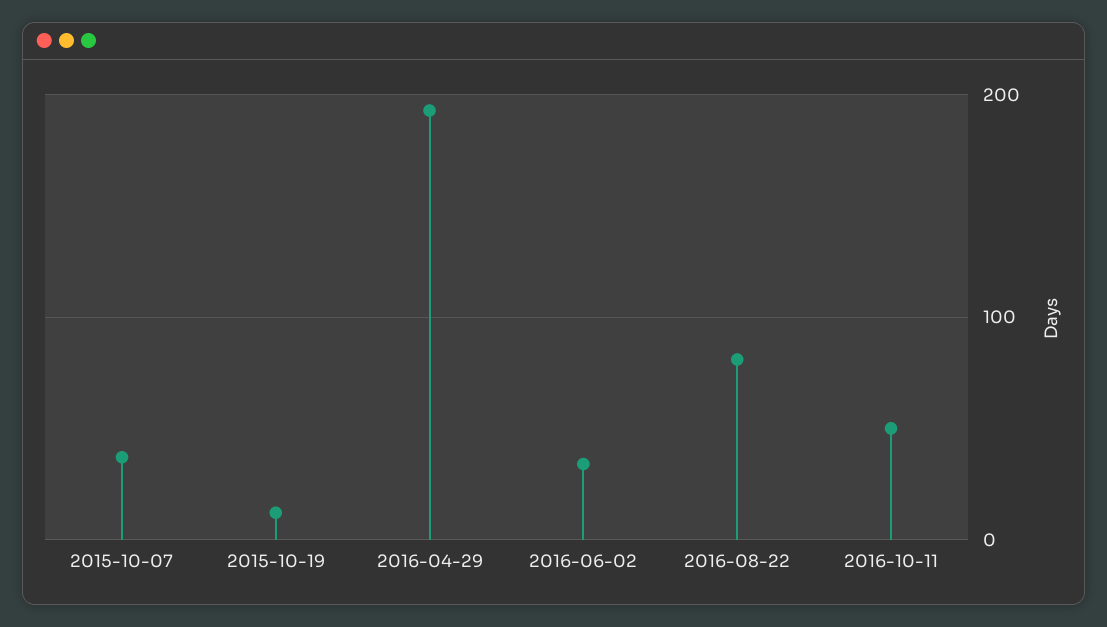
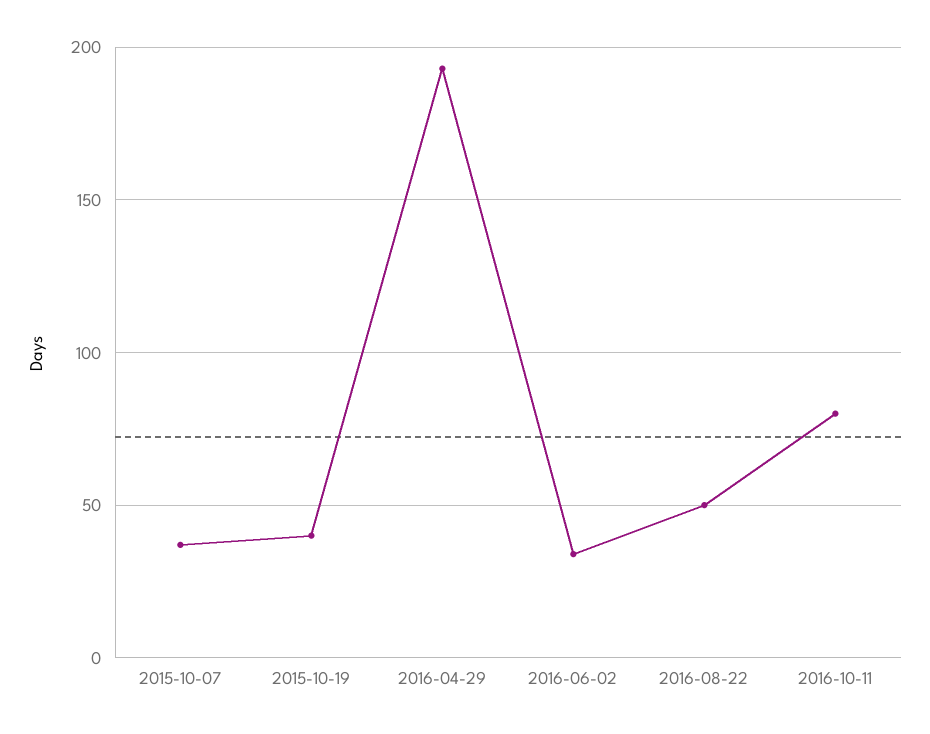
2015-10-19: 10 -> 40
2016-08-22: 80 -> 50
2016-10-11: 50 -> 80

